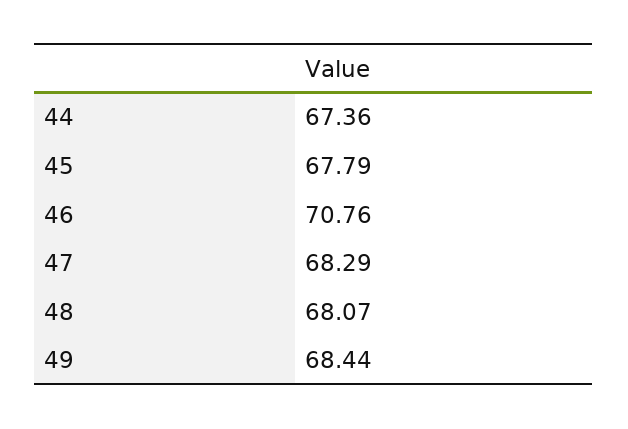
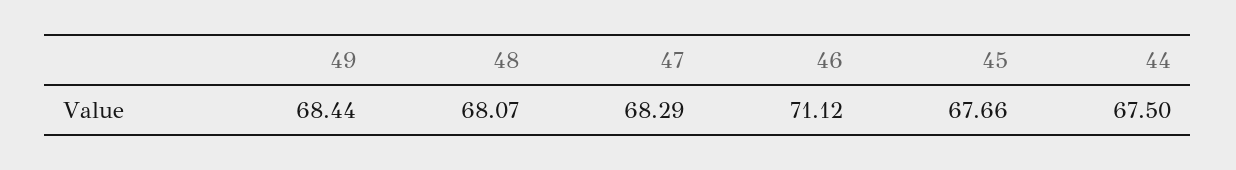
44: 67.36 -> 67.5
45: 67.79 -> 67.66
46: 70.76 -> 71.12

